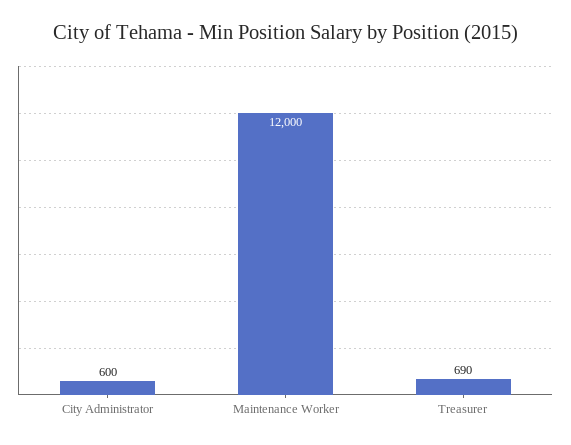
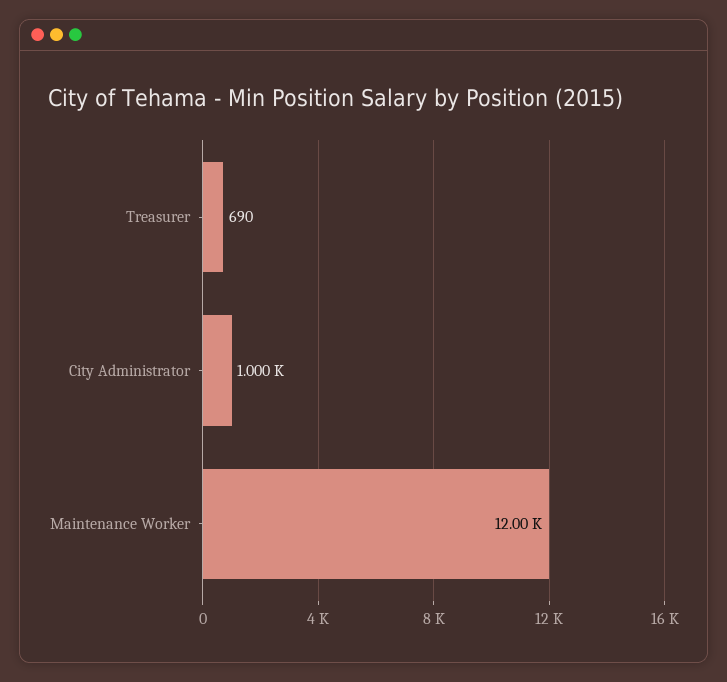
City Administrator: 600 -> 1000

